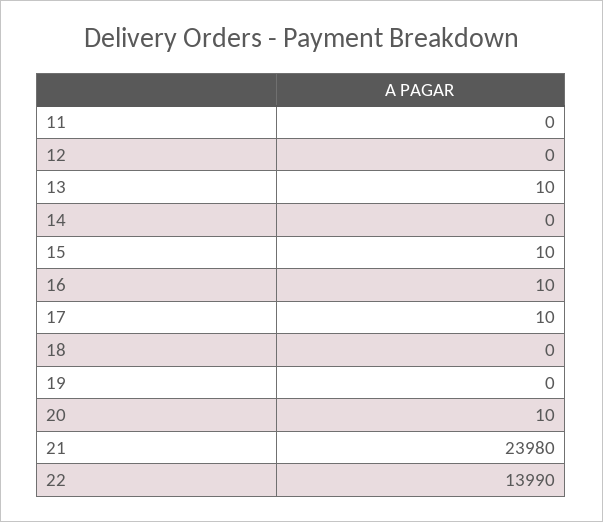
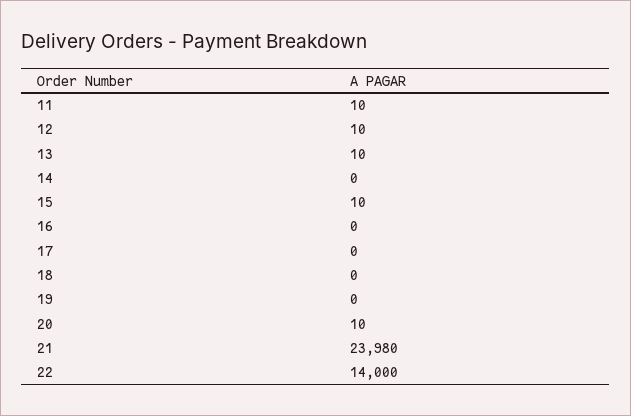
11: 0 -> 10
12: 0 -> 10
16: 10 -> 0
17: 10 -> 0
22: 13990 -> 14000

